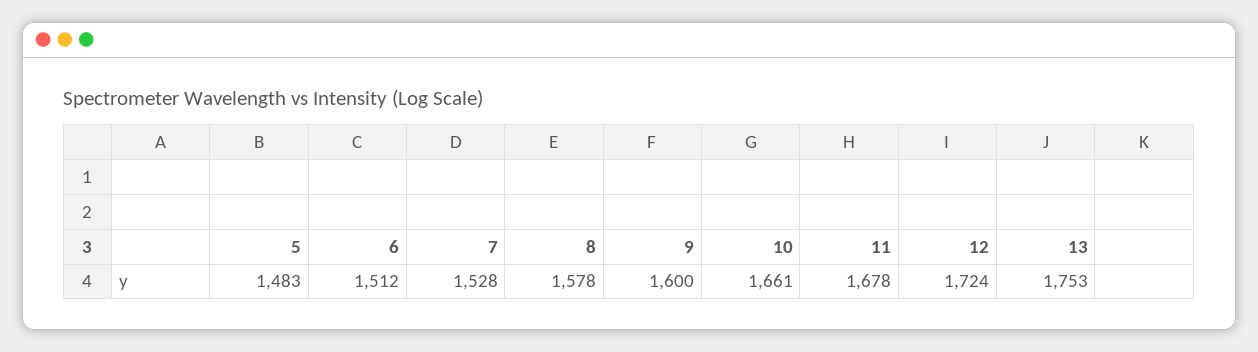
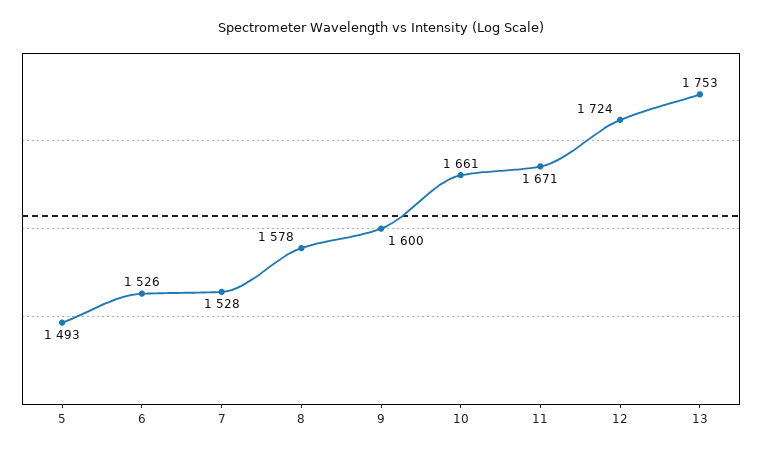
5: 1483 -> 1493
6: 1512 -> 1526
11: 1678 -> 1671

